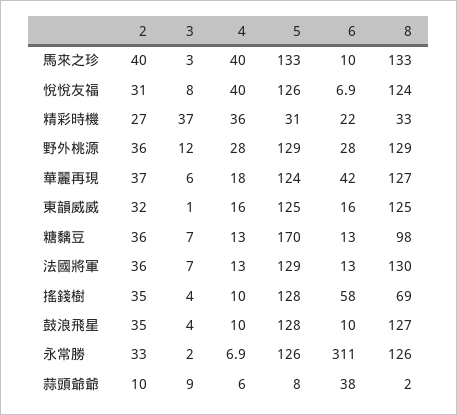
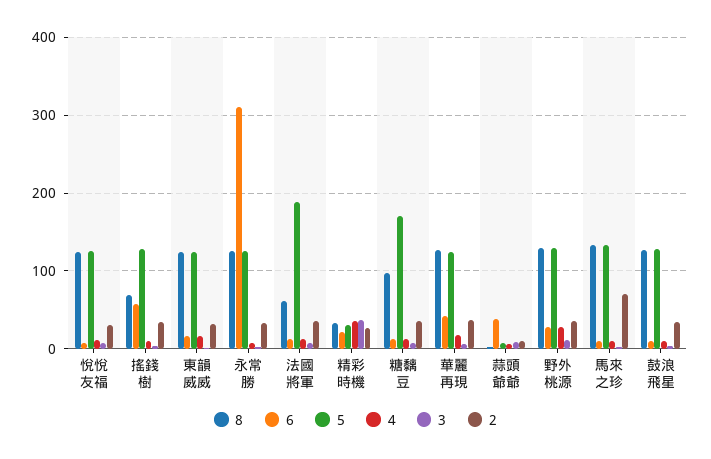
2, 馬來之珍: 40 -> 70
4, 馬來之珍: 40 -> 10
4, 悅悅友福: 40 -> 10
5, 法國將軍: 129 -> 190
8, 法國將軍: 130 -> 60

